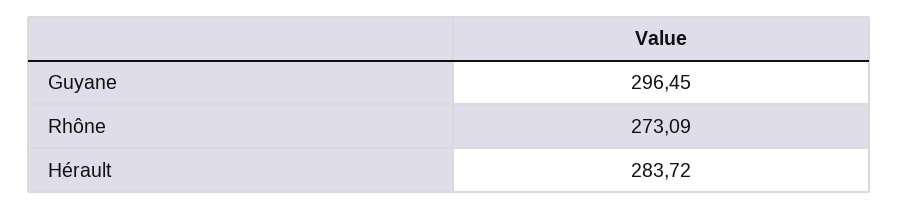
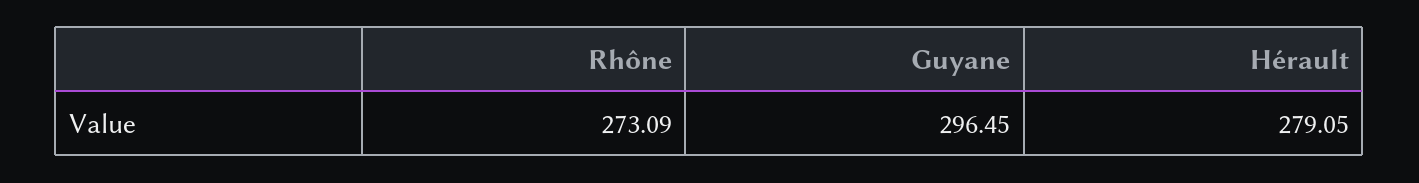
Hérault: 283.72 -> 279.05

